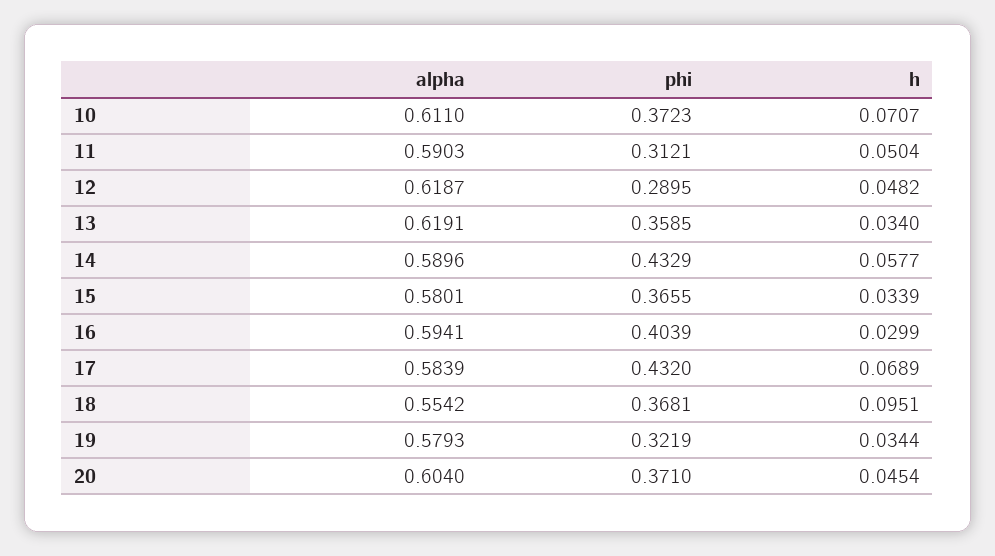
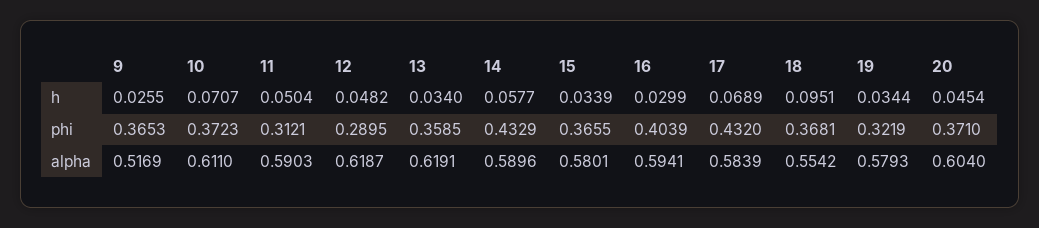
h, 9: none -> 0.0255
phi, 9: none -> 0.3653
alpha, 9: none -> 0.5169

